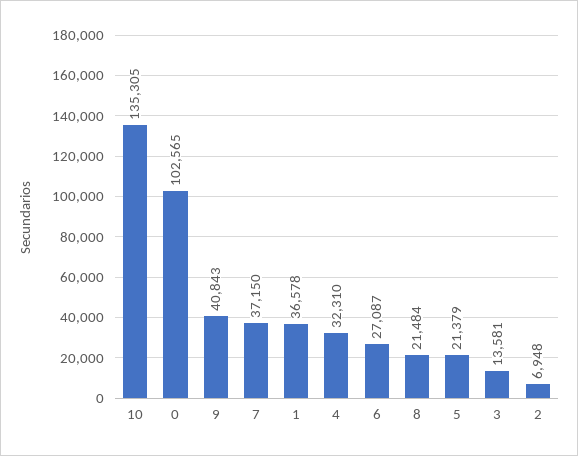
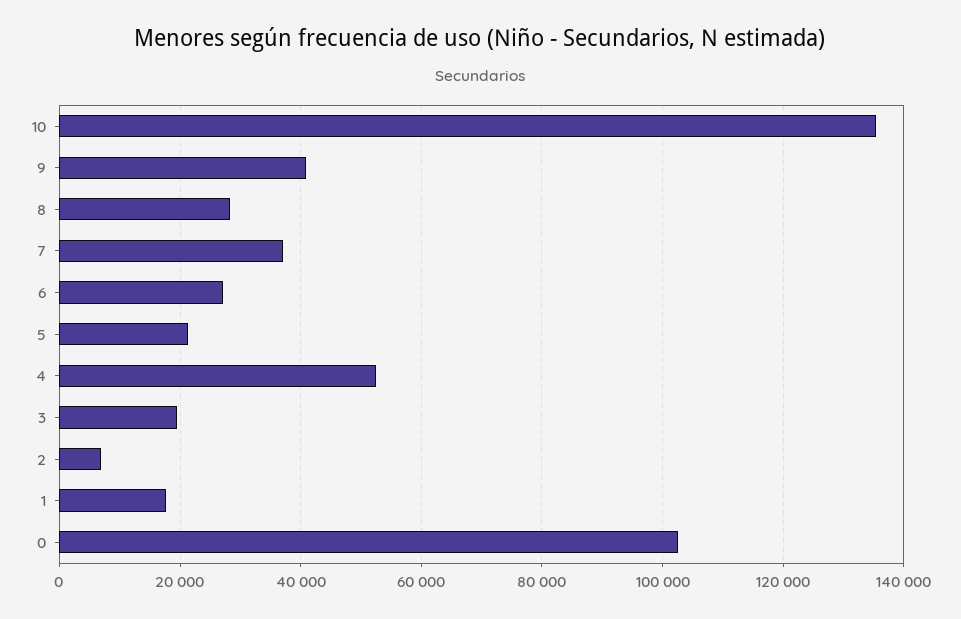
1: 36578 -> 18000
4: 32310 -> 52000
8: 21484 -> 28000
3: 13581 -> 20000

